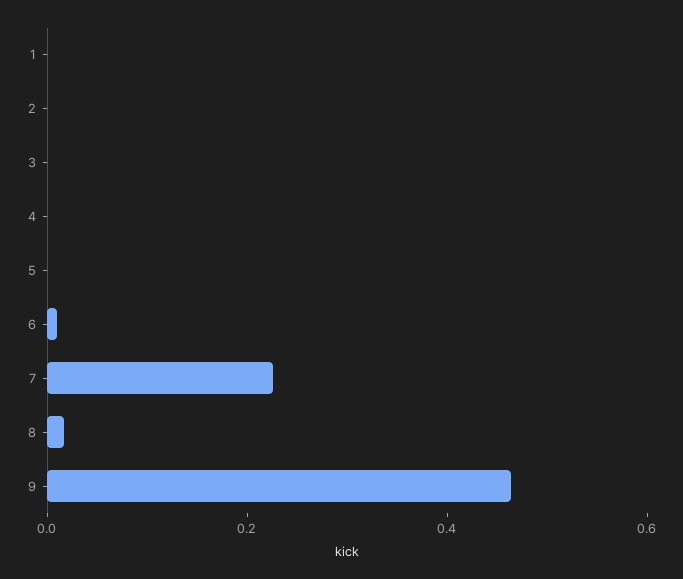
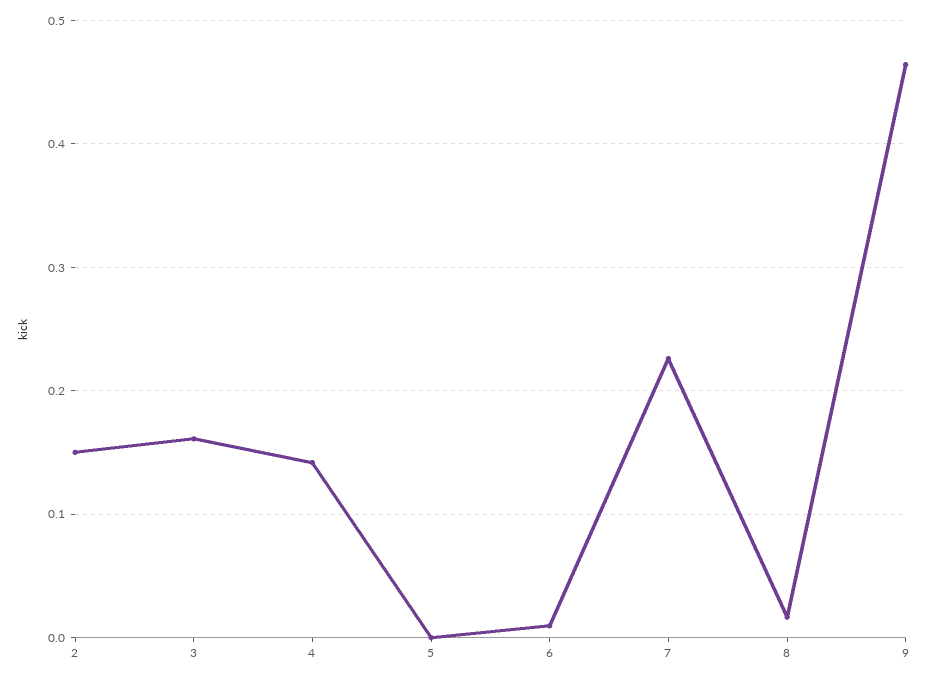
1: 0 -> none
2: 0 -> 0.15
3: 0 -> 0.16
4: 0 -> 0.14

